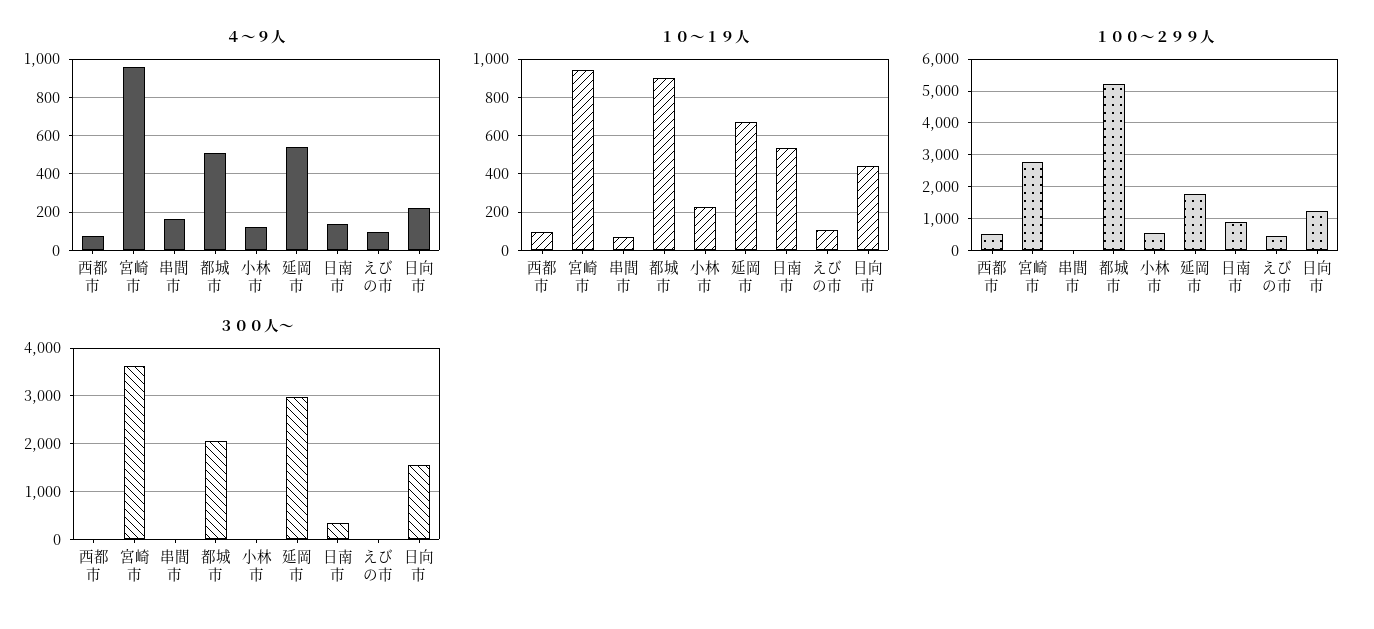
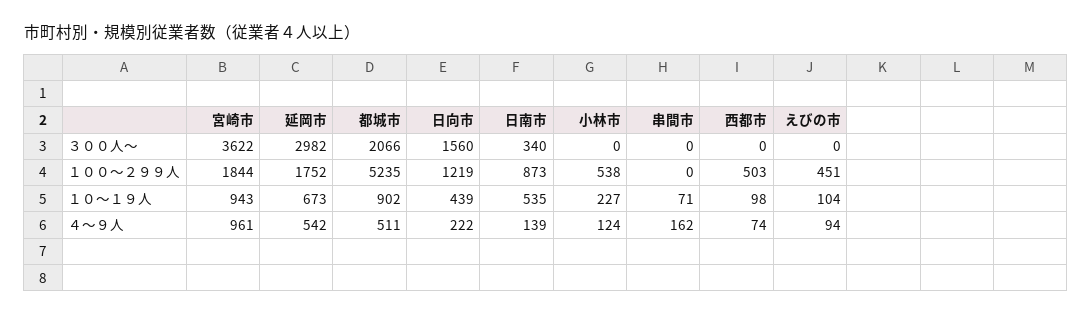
１００～２９９人, 宮崎市: 2800 -> 1844

